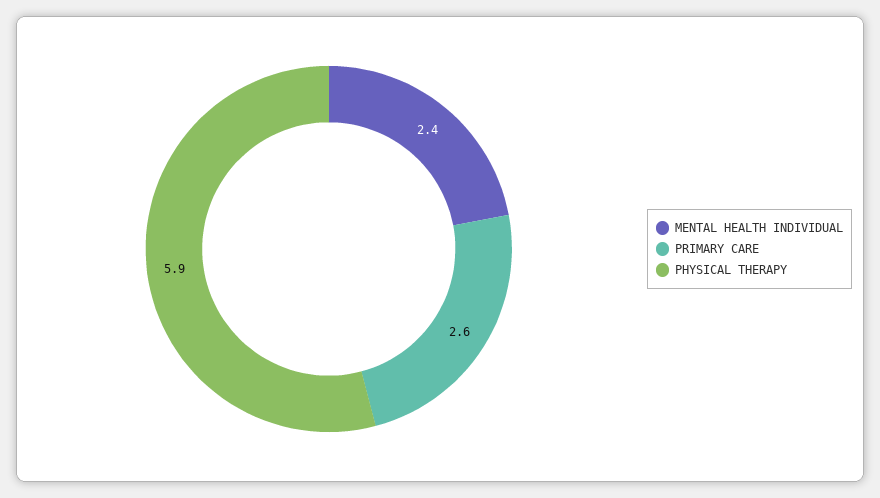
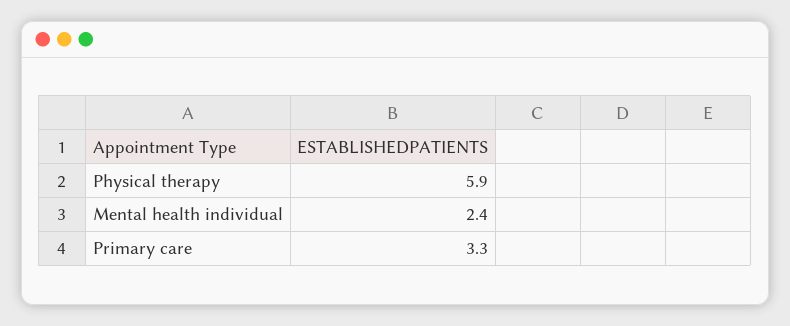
PRIMARY CARE: 2.6 -> 3.3

